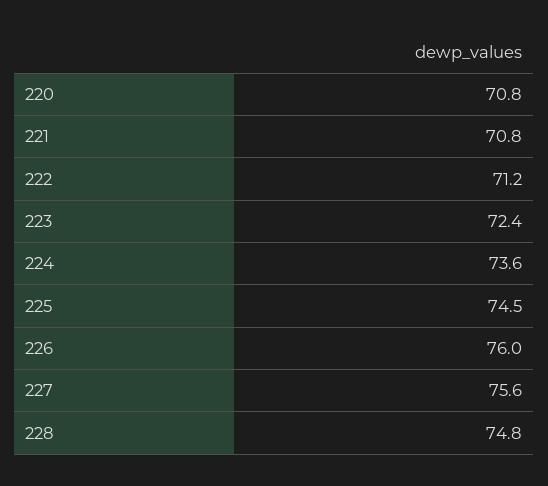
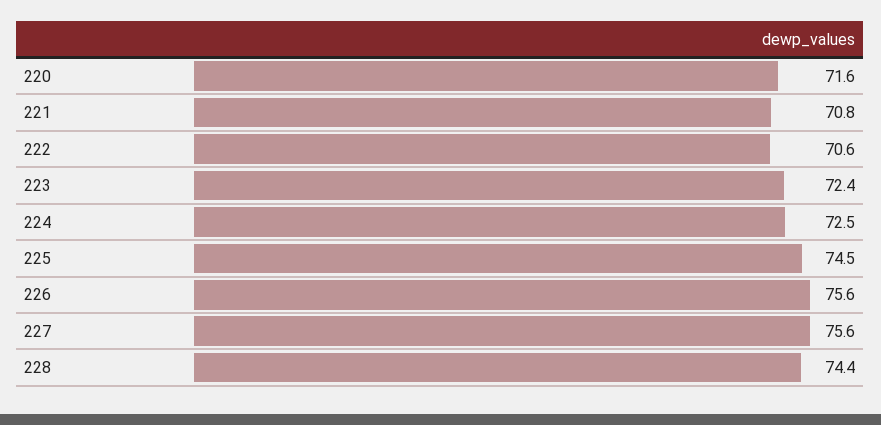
220: 70.8 -> 71.6
222: 71.2 -> 70.6
224: 73.6 -> 72.5
226: 76 -> 75.6
228: 74.8 -> 74.4

